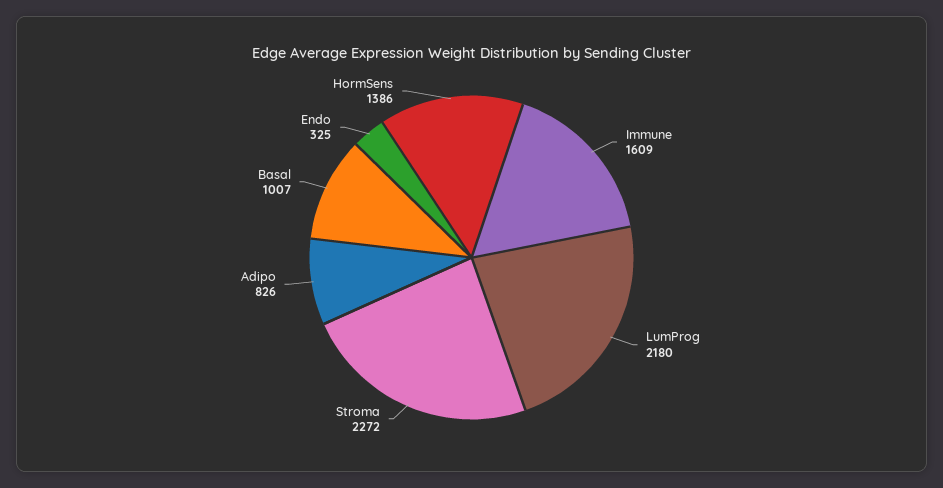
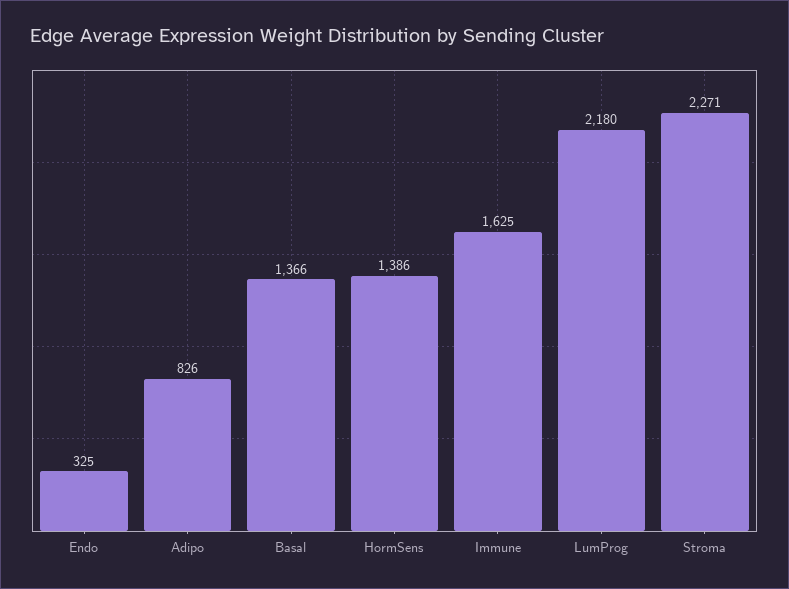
Immune: 1609 -> 1625
Stroma: 2272 -> 2271
Basal: 1007 -> 1366

